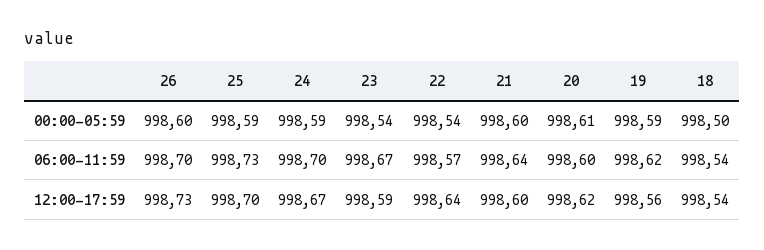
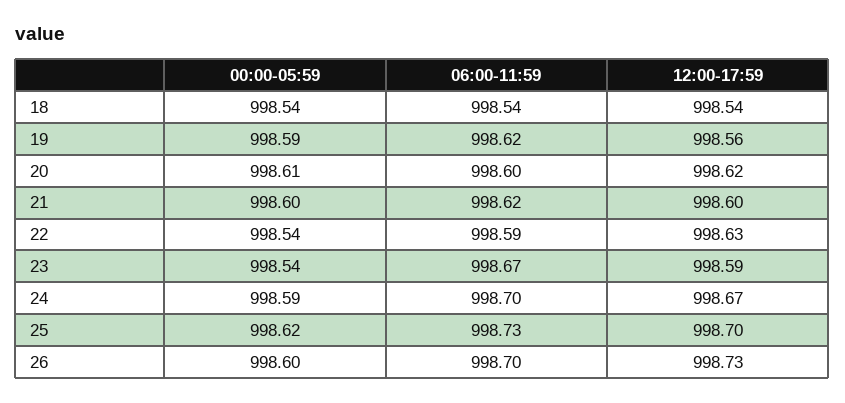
25, 00:00-05:59: 998.59 -> 998.62
18, 00:00-05:59: 998.5 -> 998.54
22, 06:00-11:59: 998.57 -> 998.59
21, 06:00-11:59: 998.64 -> 998.62
22, 12:00-17:59: 998.64 -> 998.63

